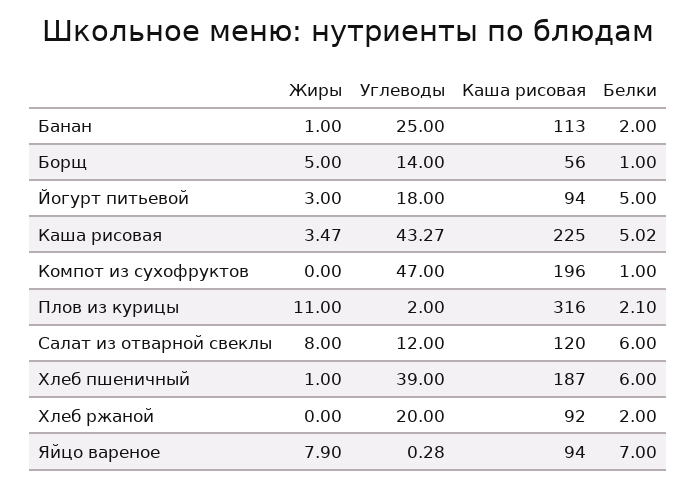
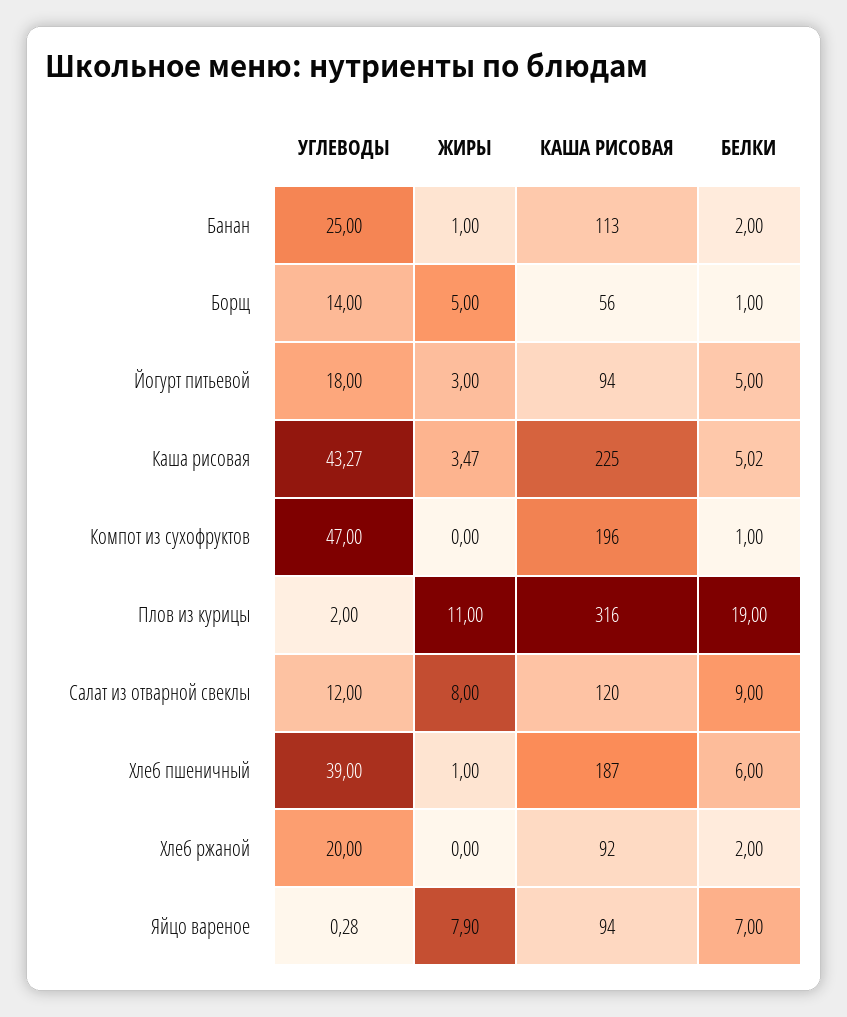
Белки, Плов из курицы: 2.1 -> 19
Белки, Салат из отварной свеклы: 6 -> 9

